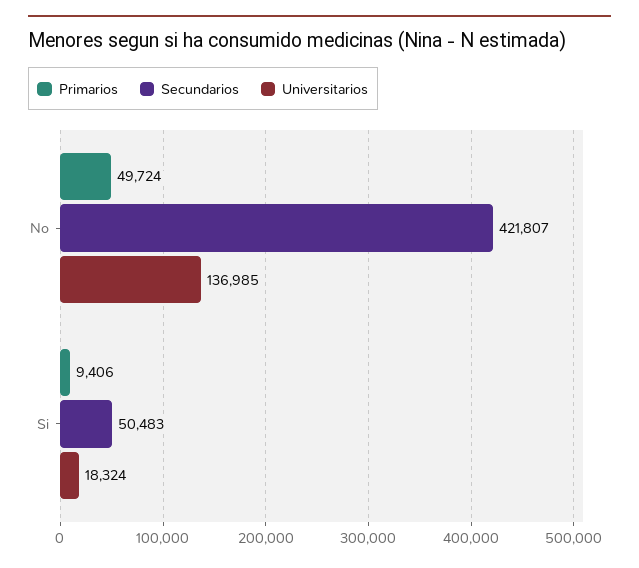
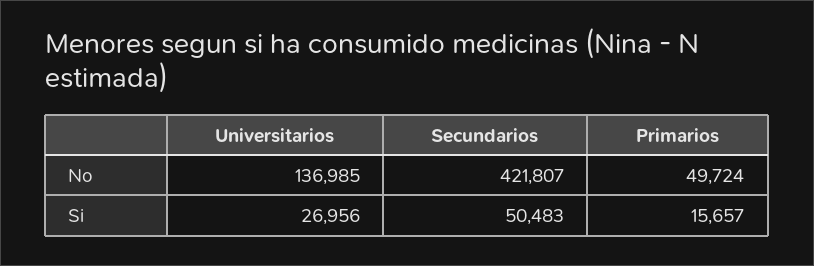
Primarios, Si: 9406 -> 15657
Universitarios, Si: 18324 -> 26956

